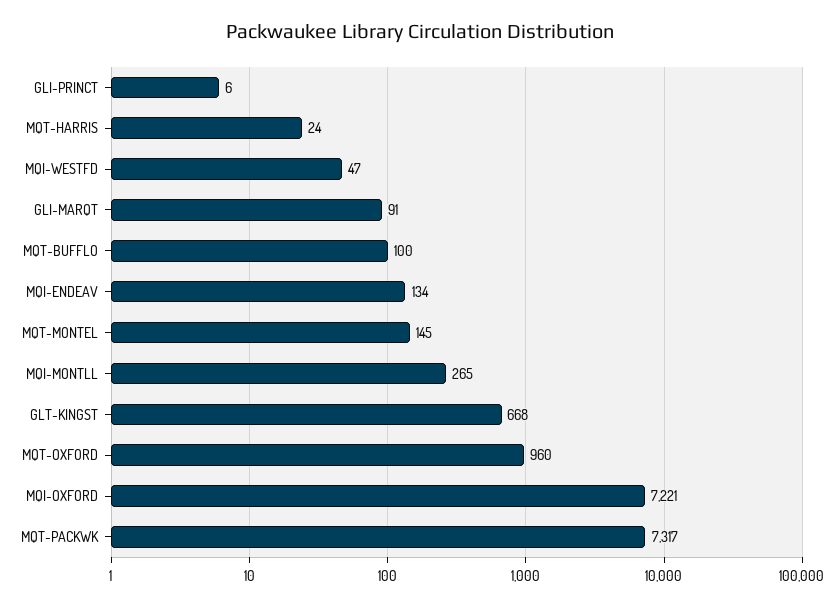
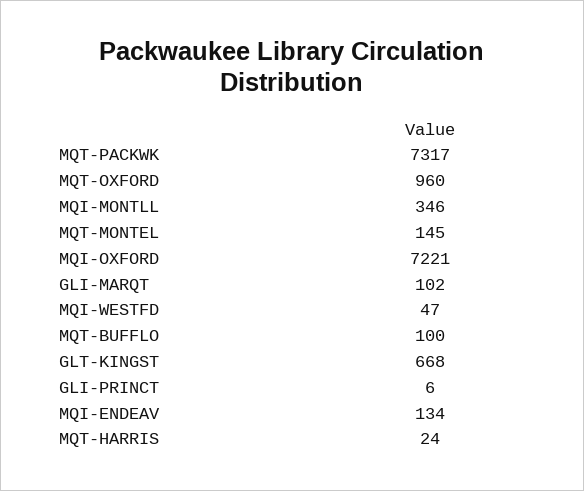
GLI-MARQT: 91 -> 102
MQI-MONTLL: 265 -> 346

